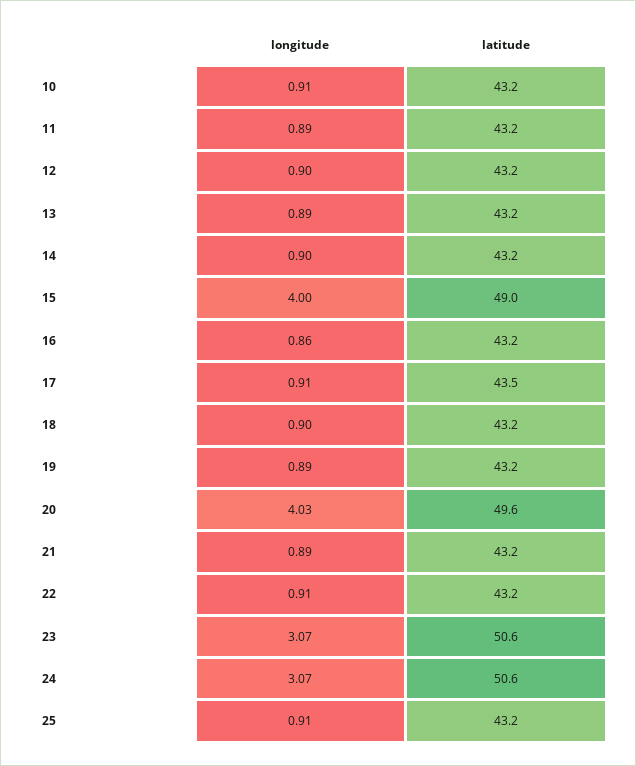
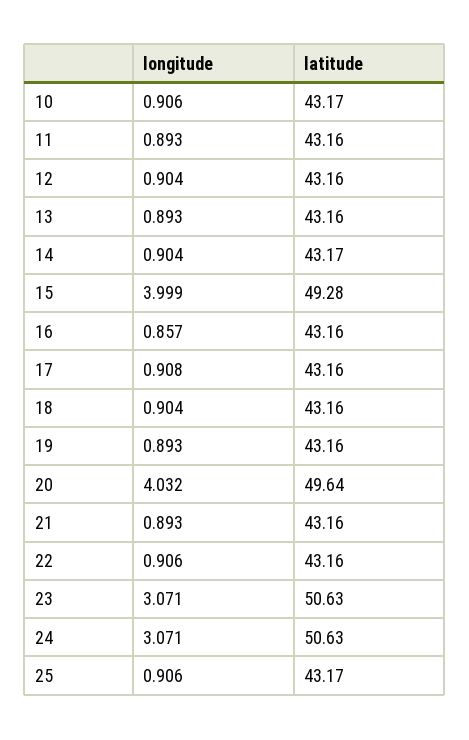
latitude, 15: 49 -> 49.28
latitude, 17: 43.5 -> 43.16

